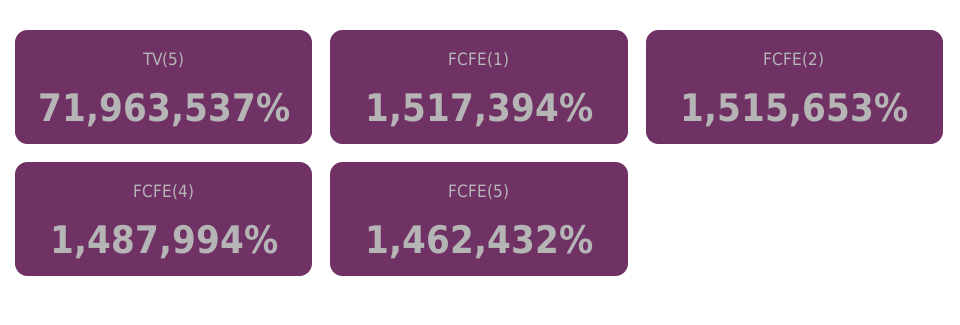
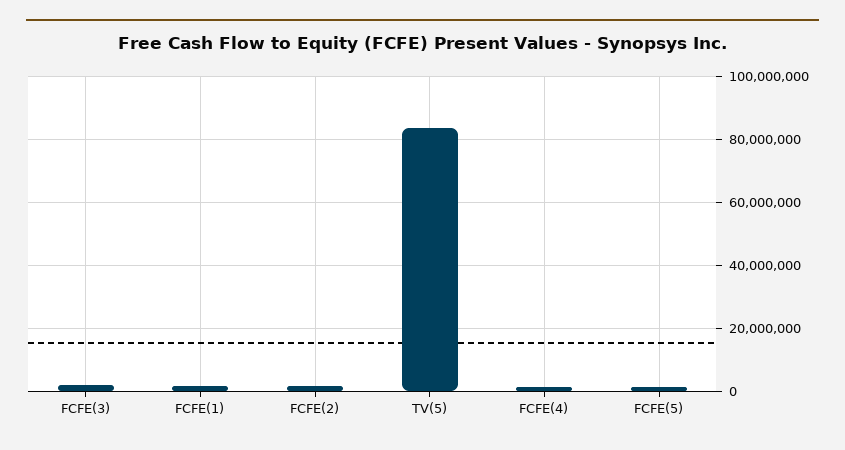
TV(5): 71963537 -> 84000000
FCFE(3): none -> 2000000

